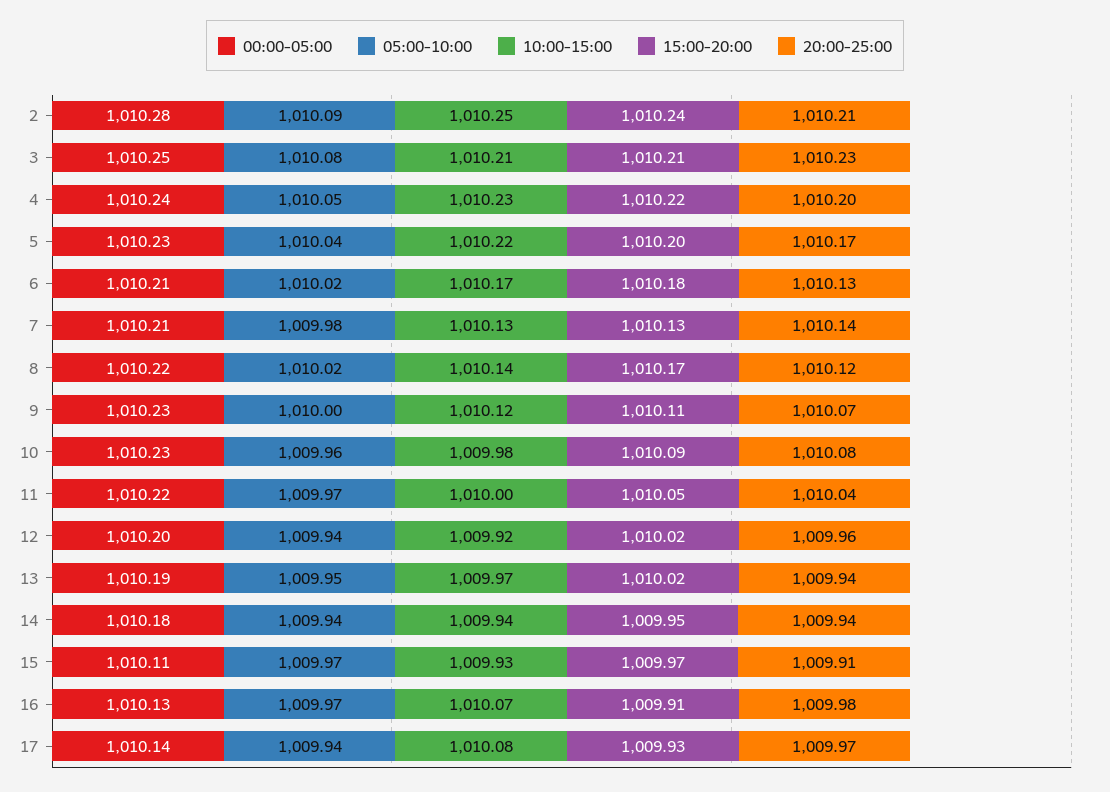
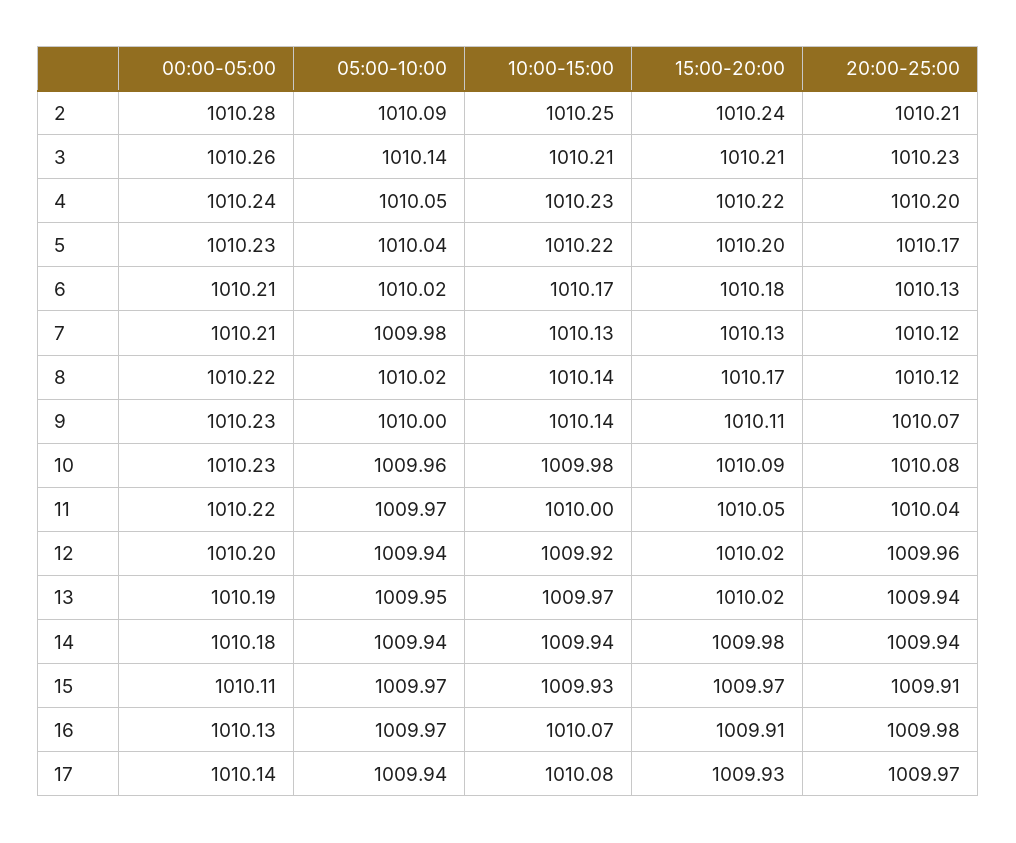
00:00-05:00, 3: 1010.25 -> 1010.26
05:00-10:00, 3: 1010.08 -> 1010.14
20:00-25:00, 7: 1010.14 -> 1010.12
10:00-15:00, 9: 1010.12 -> 1010.14
15:00-20:00, 14: 1009.95 -> 1009.98

